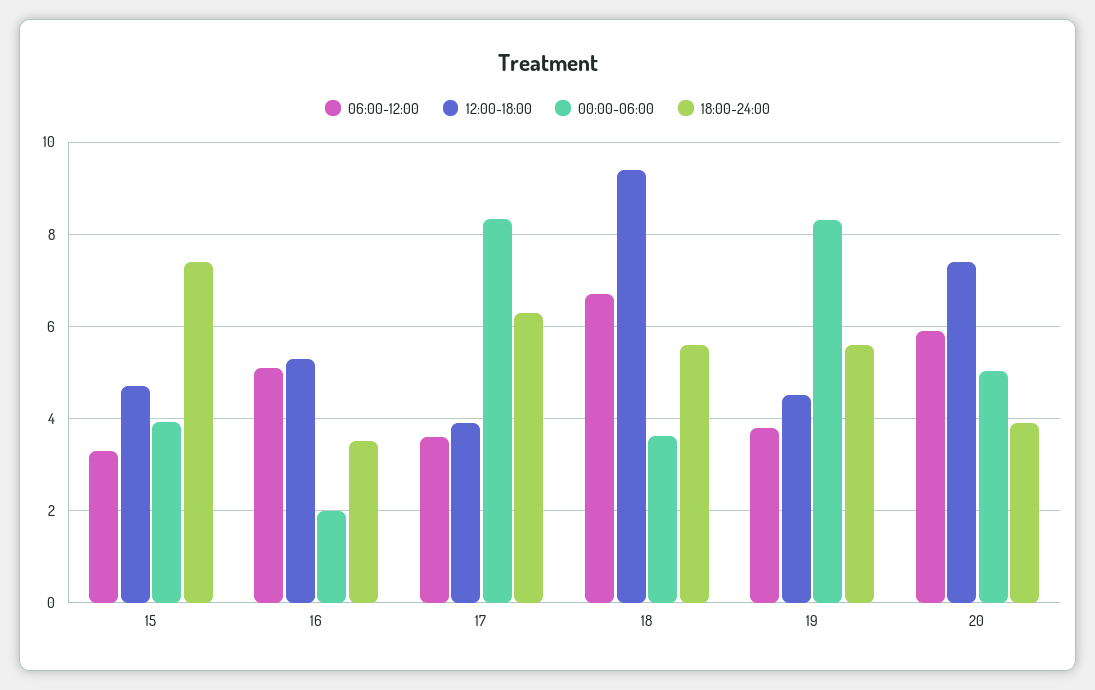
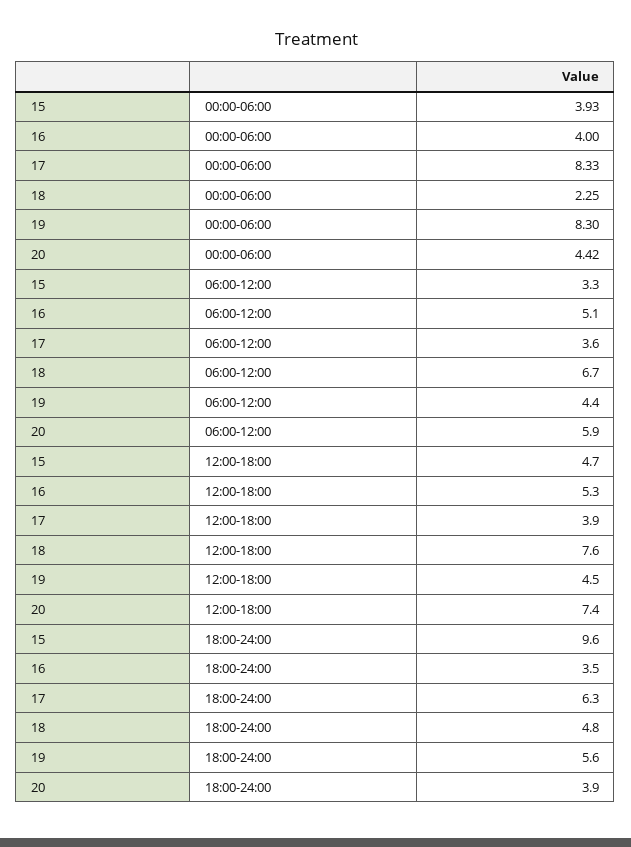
18:00-24:00, 15: 7.4 -> 9.6
00:00-06:00, 16: 2 -> 4
12:00-18:00, 18: 9.4 -> 7.6
00:00-06:00, 18: 3.6 -> 2.25
18:00-24:00, 18: 5.6 -> 4.8
06:00-12:00, 19: 3.8 -> 4.4
00:00-06:00, 20: 5 -> 4.42

